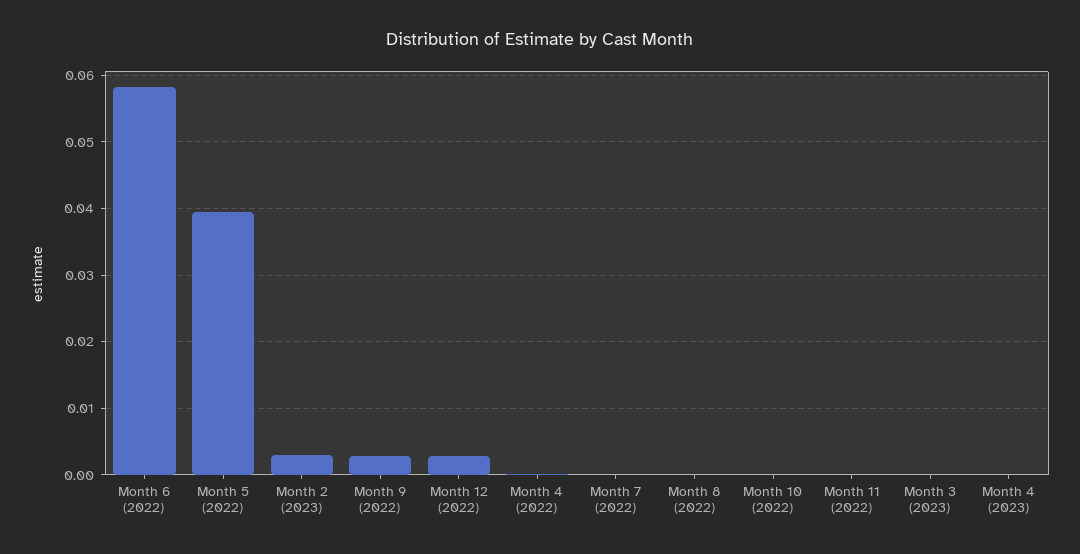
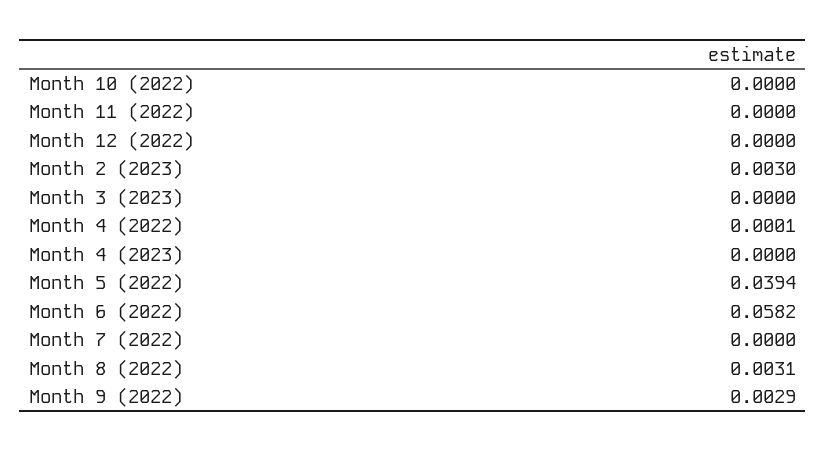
Month 12 (2022): 0.003 -> 0
Month 8 (2022): 0 -> 0.0031

